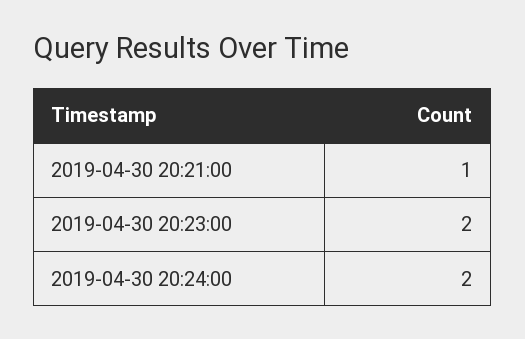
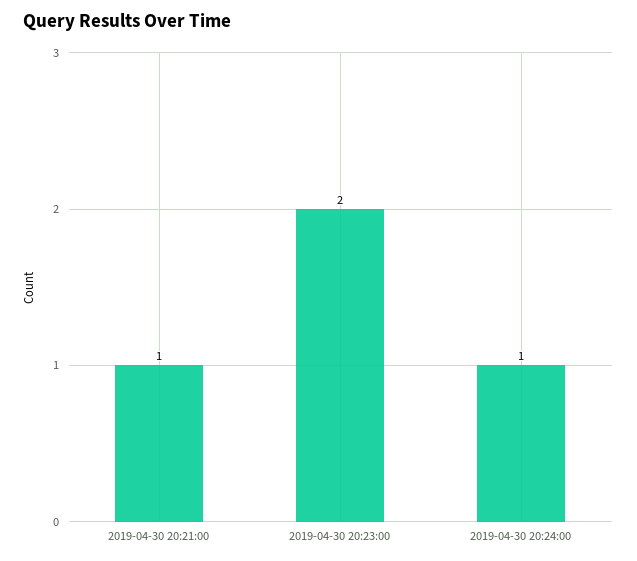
2019-04-30 20:24:00: 2 -> 1

